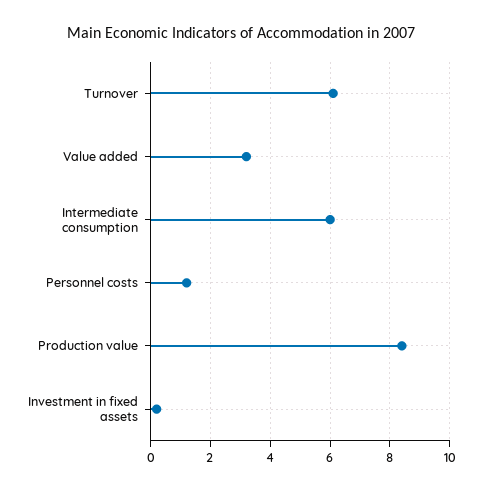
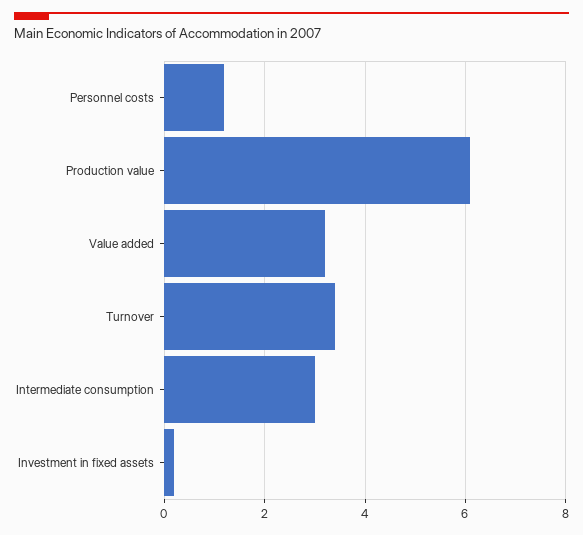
Turnover: 6 -> 3.5
Intermediate consumption: 6 -> 3
Production value: 8.5 -> 6

